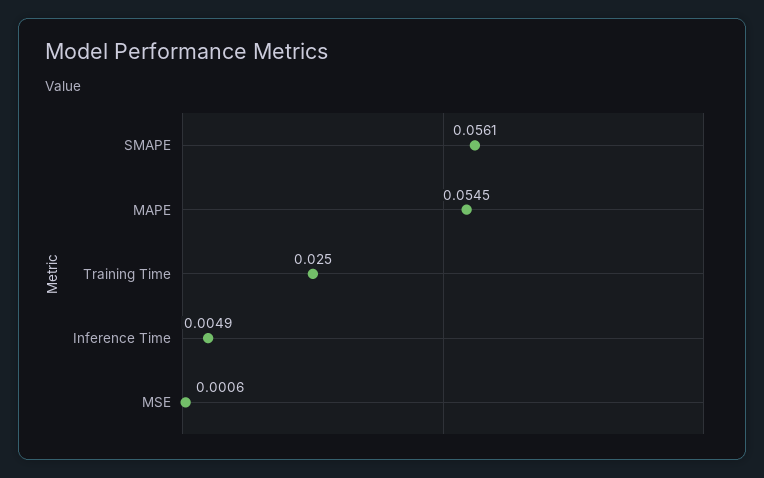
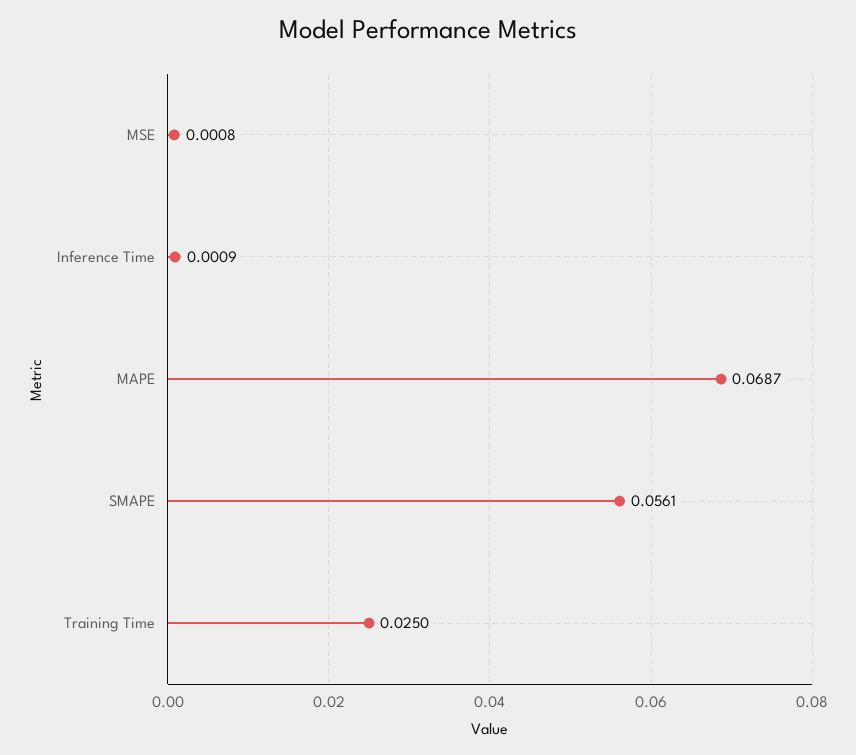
MAPE: 0.0545 -> 0.0687
Inference Time: 0.0049 -> 0.0009
MSE: 0.0006 -> 0.0008

